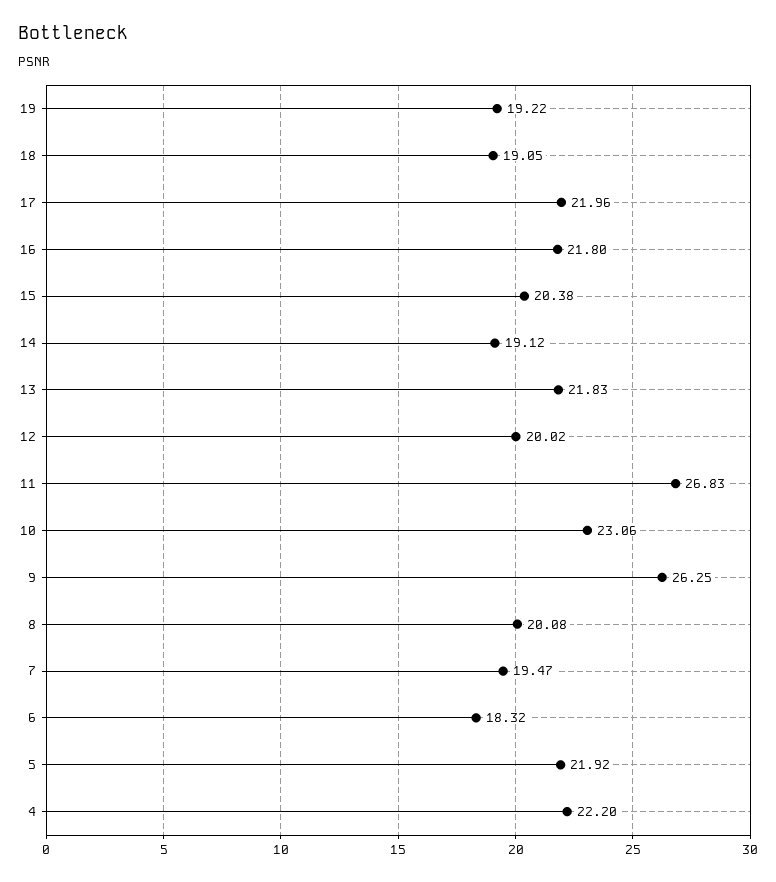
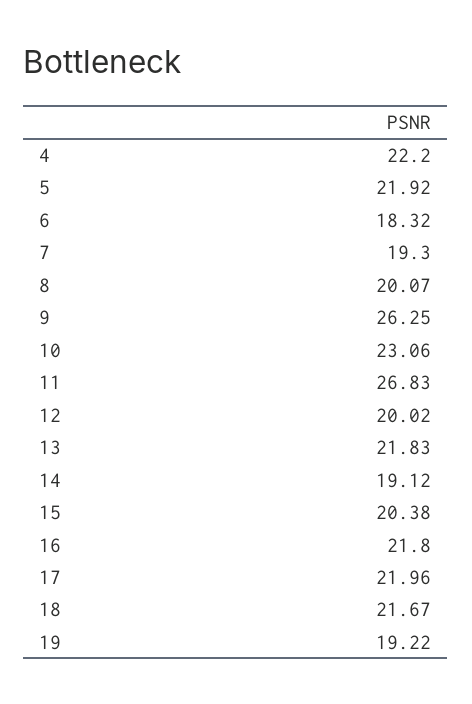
18: 19.05 -> 21.67
8: 20.08 -> 20.07
7: 19.47 -> 19.3

